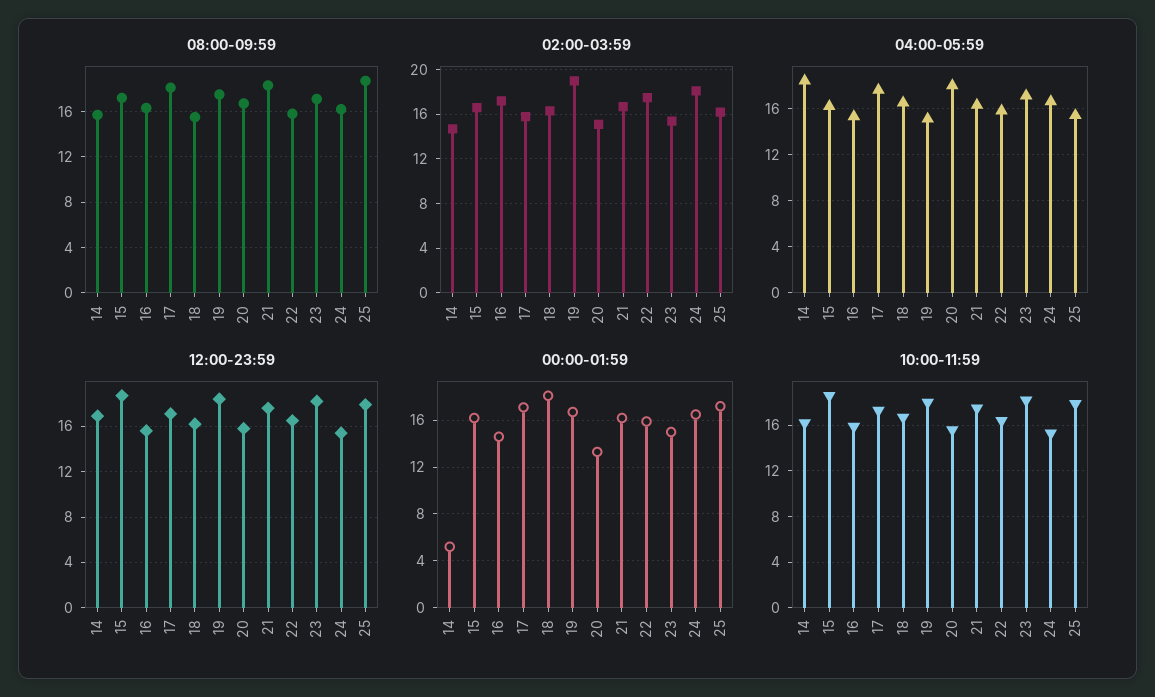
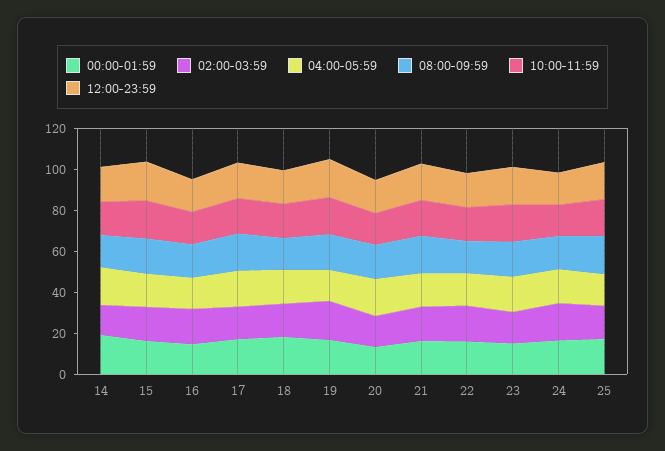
00:00-01:59, 14: 5 -> 20

